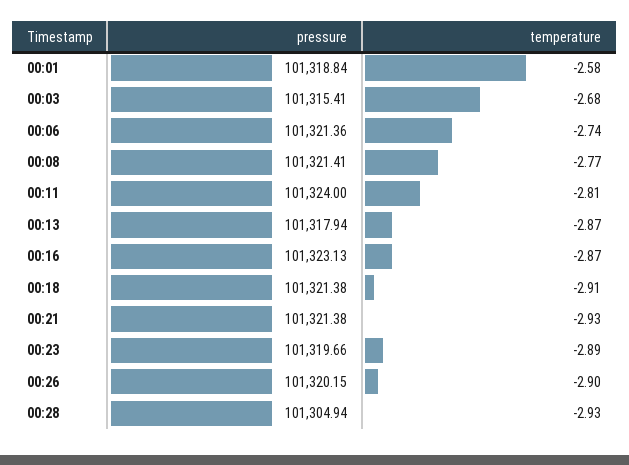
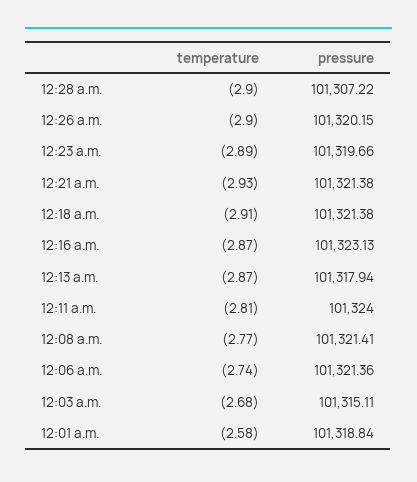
pressure, 00:03: 101315.41 -> 101315.11
pressure, 00:28: 101304.94 -> 101307.22
temperature, 00:28: -2.93 -> -2.9

